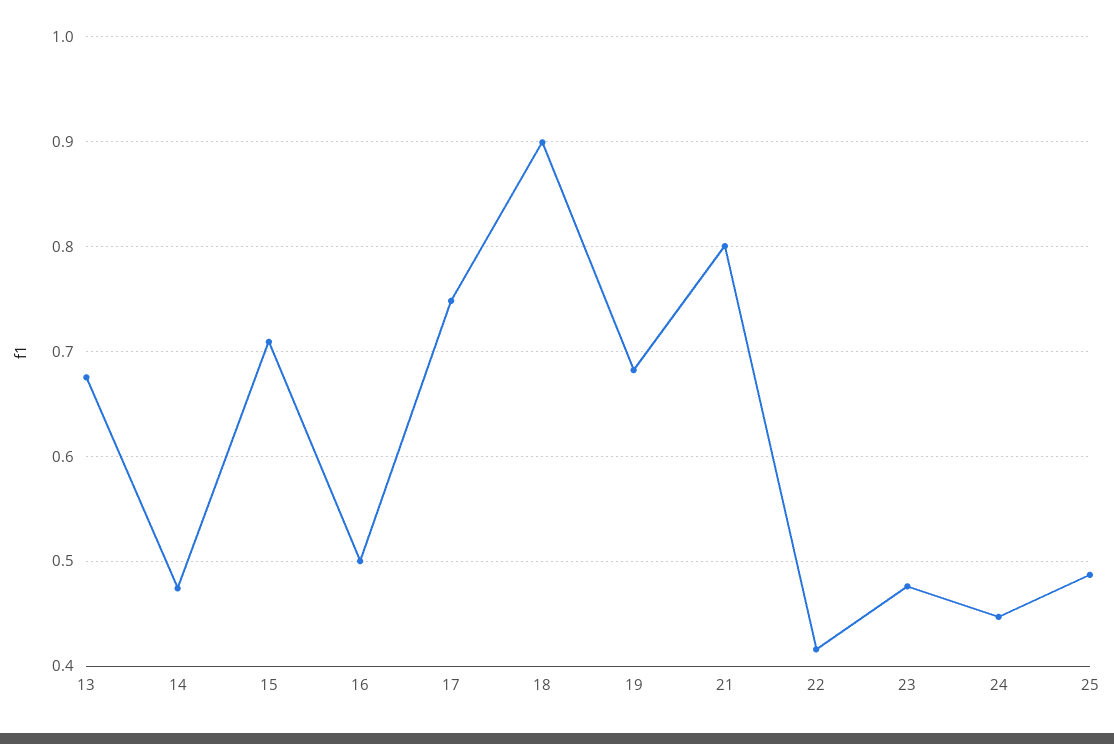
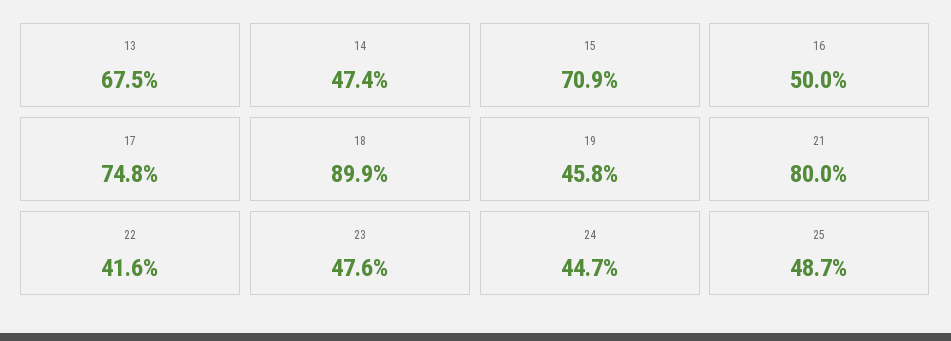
19: 0.68 -> 0.458

